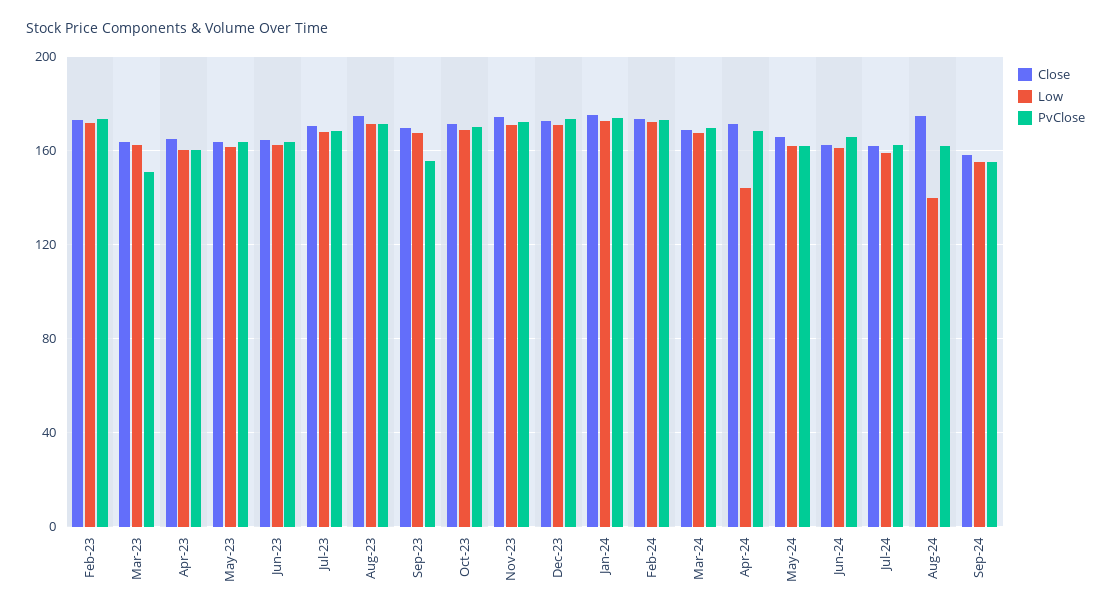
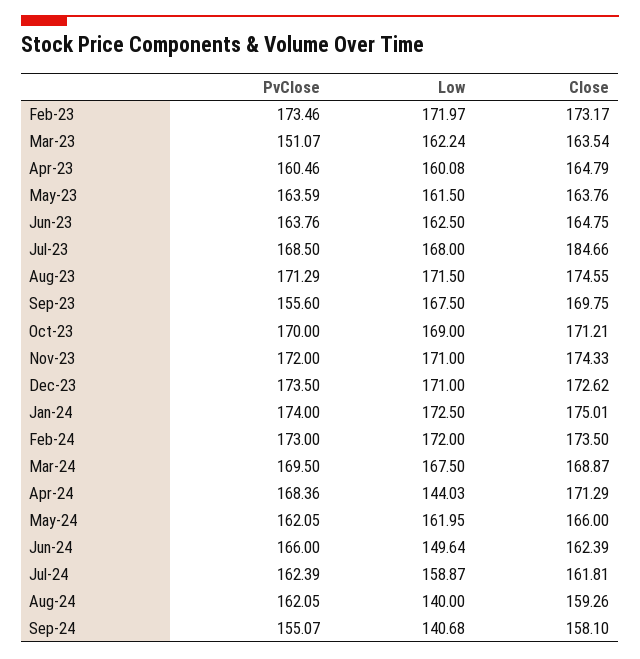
Close, Jul-23: 170 -> 184.66
Low, Jun-24: 160 -> 149.64
Close, Aug-24: 175 -> 159.26
Low, Sep-24: 155 -> 140.68

